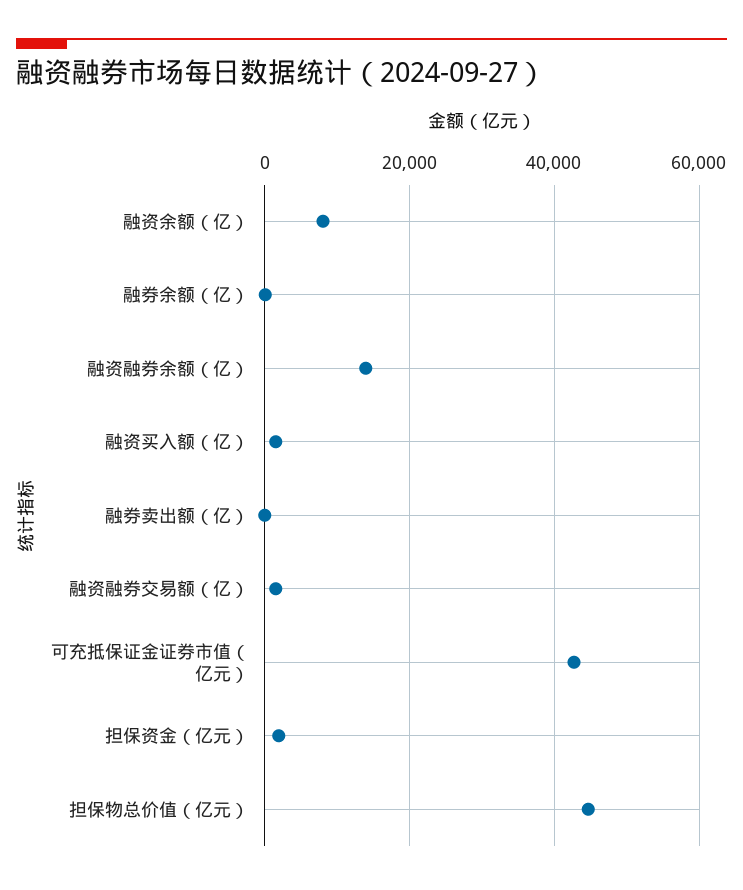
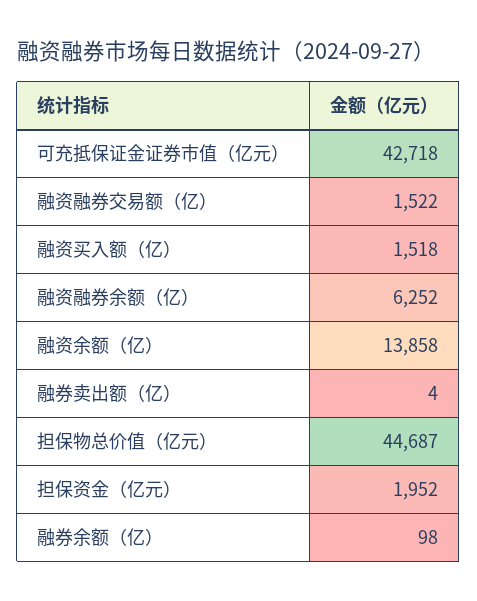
融资余额（亿）: 8000 -> 13858
融资融券余额（亿）: 14000 -> 6252

